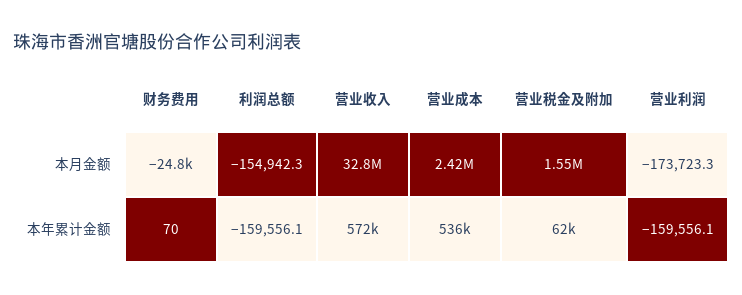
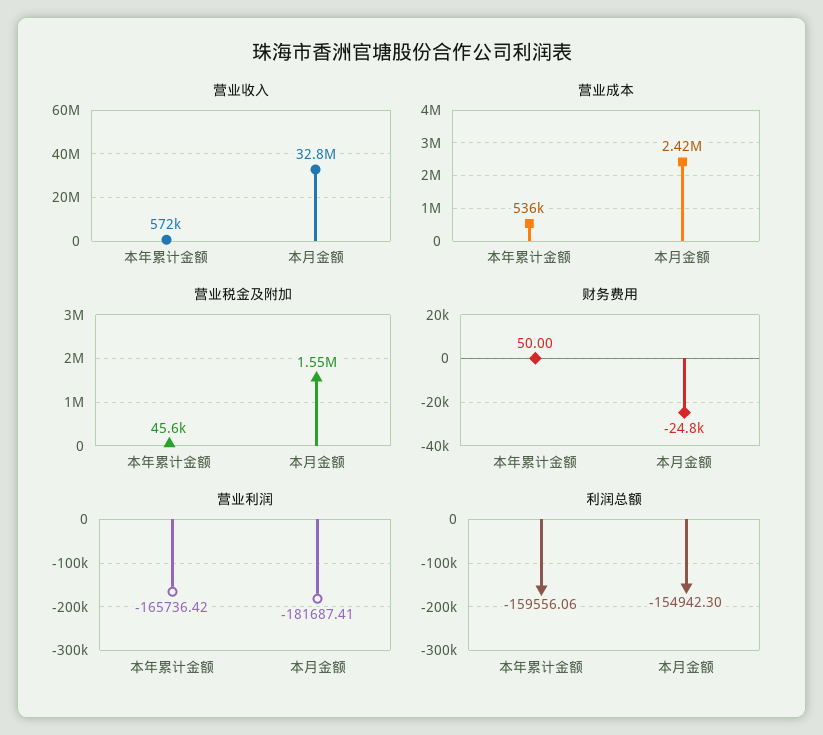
营业利润, 本月金额: -173723.3 -> -181687.41
财务费用, 本年累计金额: 70 -> 50
营业税金及附加, 本年累计金额: 62000 -> 45600
营业利润, 本年累计金额: -159556.1 -> -165736.42

